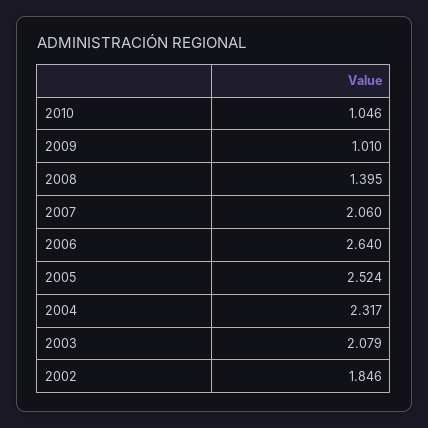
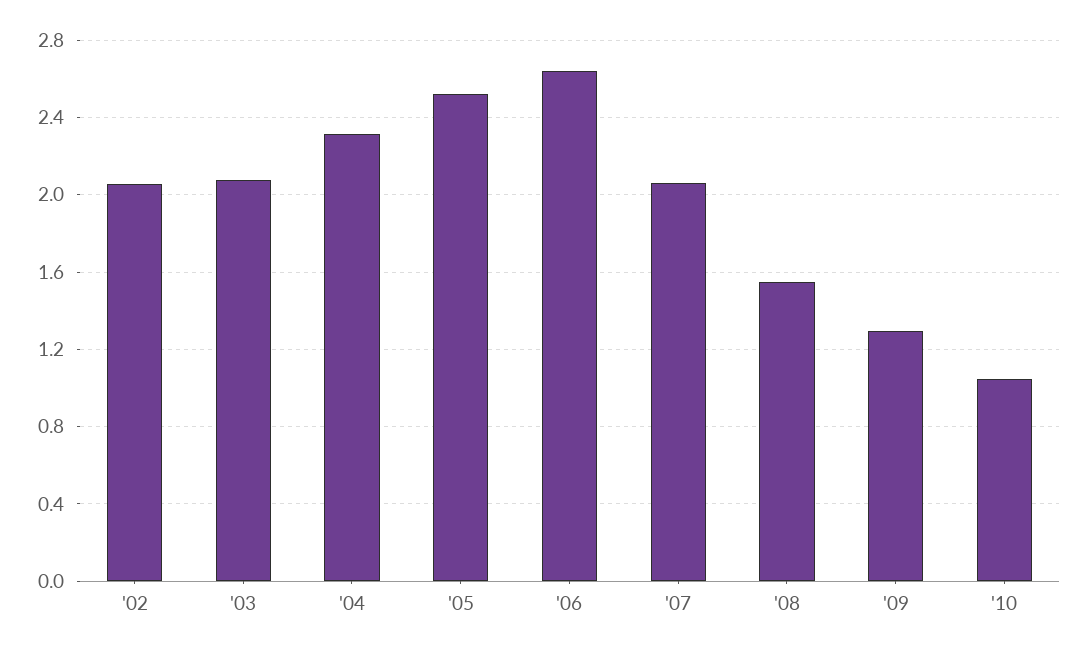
2009: 1.01 -> 1.3
2008: 1.395 -> 1.55
2002: 1.846 -> 2.05

